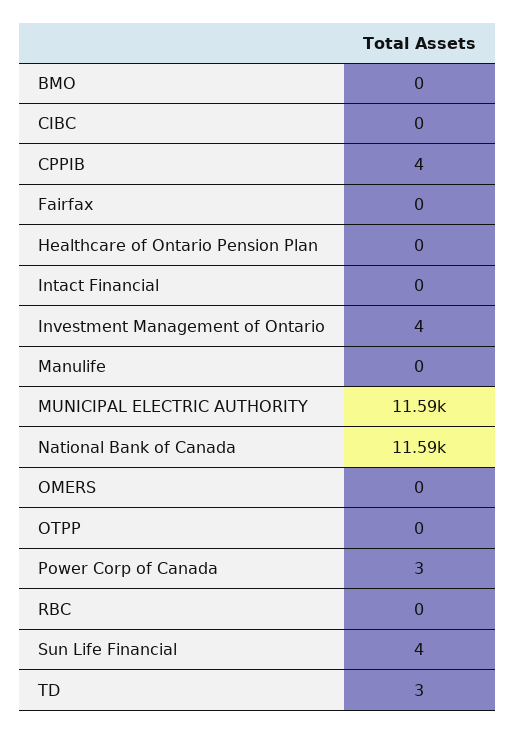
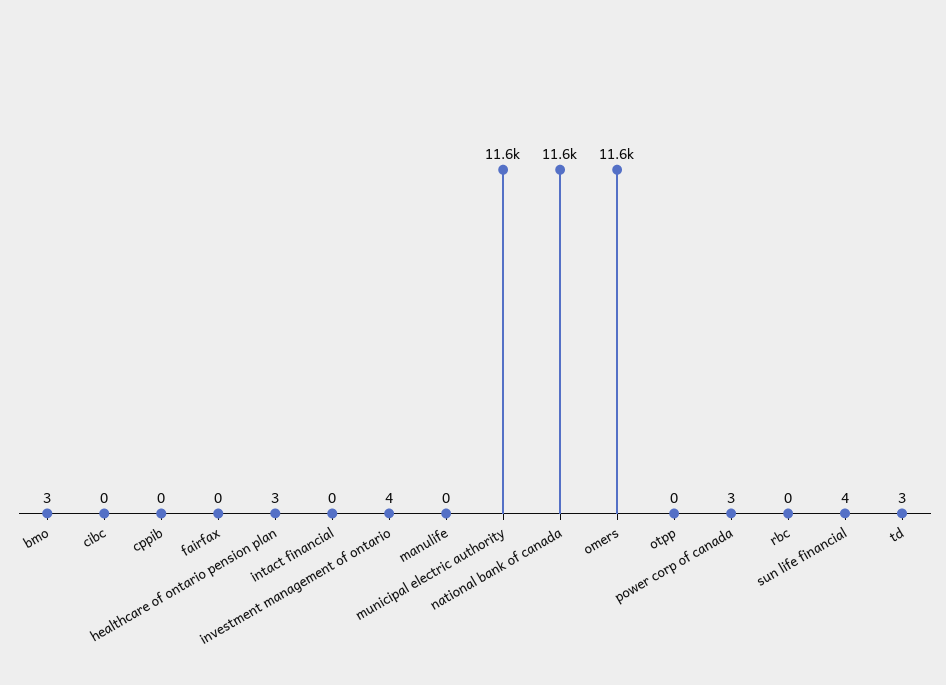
BMO: 0 -> 3
CPPIB: 4 -> 0
Healthcare of Ontario Pension Plan: 0 -> 3
OMERS: 0 -> 11600

